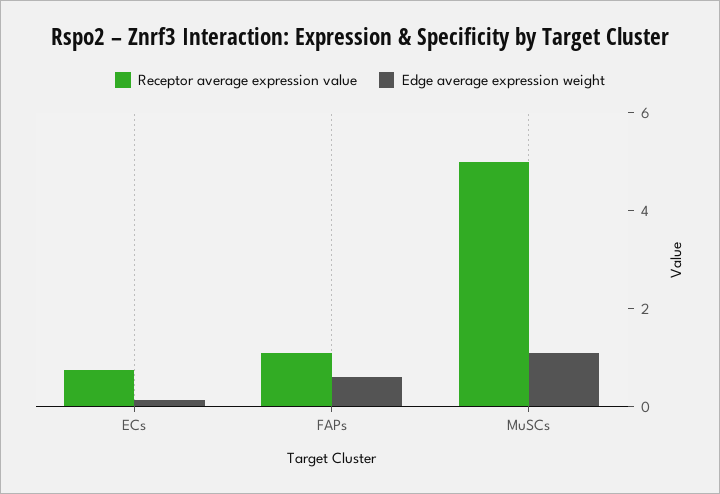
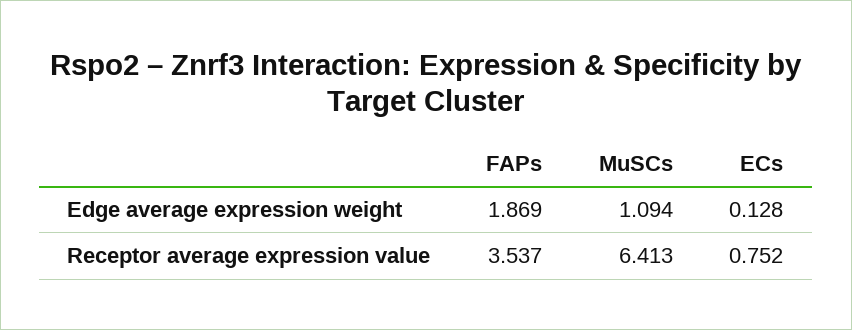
Receptor average expression value, FAPs: 1 -> 3.537
Edge average expression weight, FAPs: 0.5 -> 1.869
Receptor average expression value, MuSCs: 5 -> 6.413

